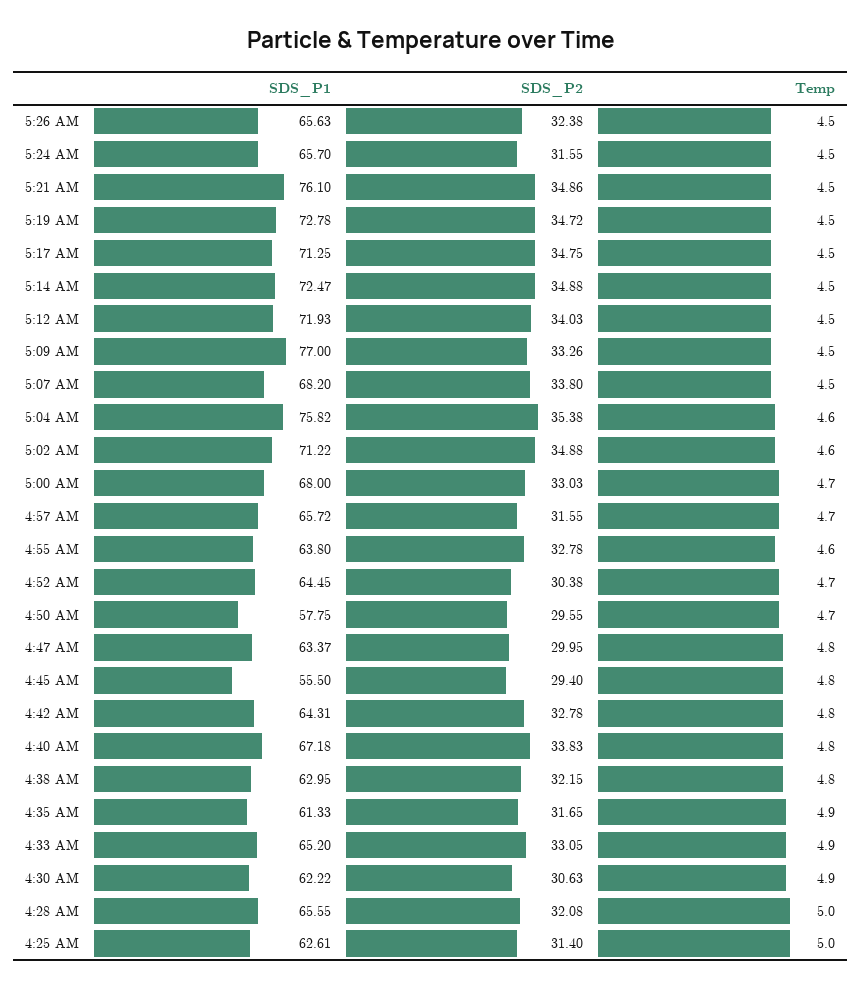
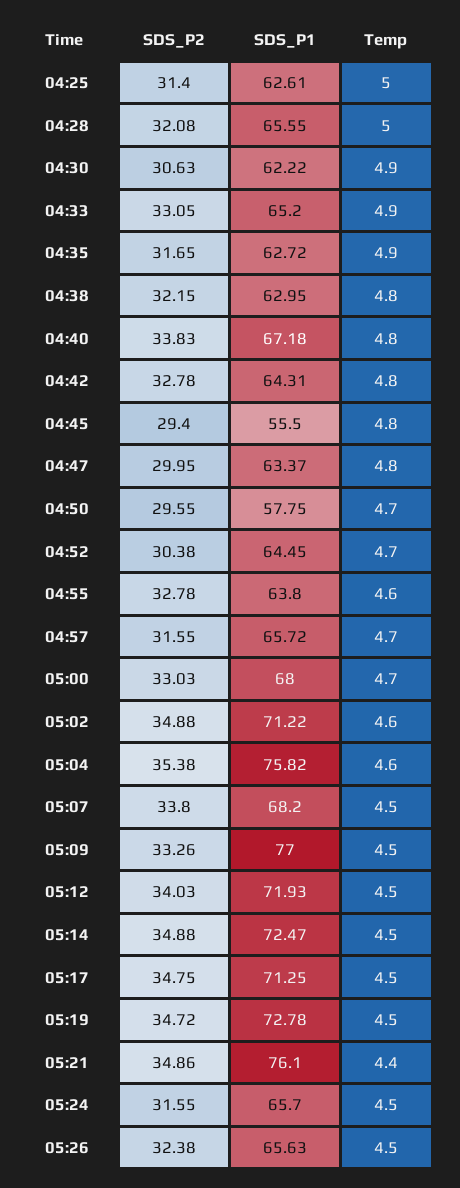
Temp, 5:21 AM: 4.5 -> 4.4
SDS_P1, 4:35 AM: 61.33 -> 62.72

